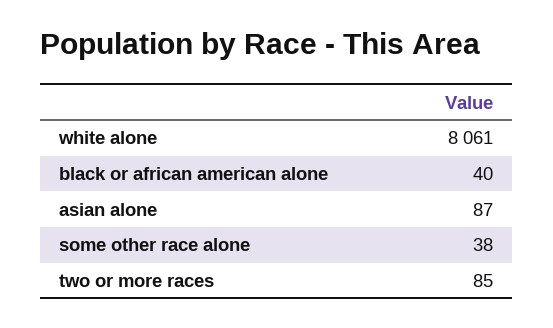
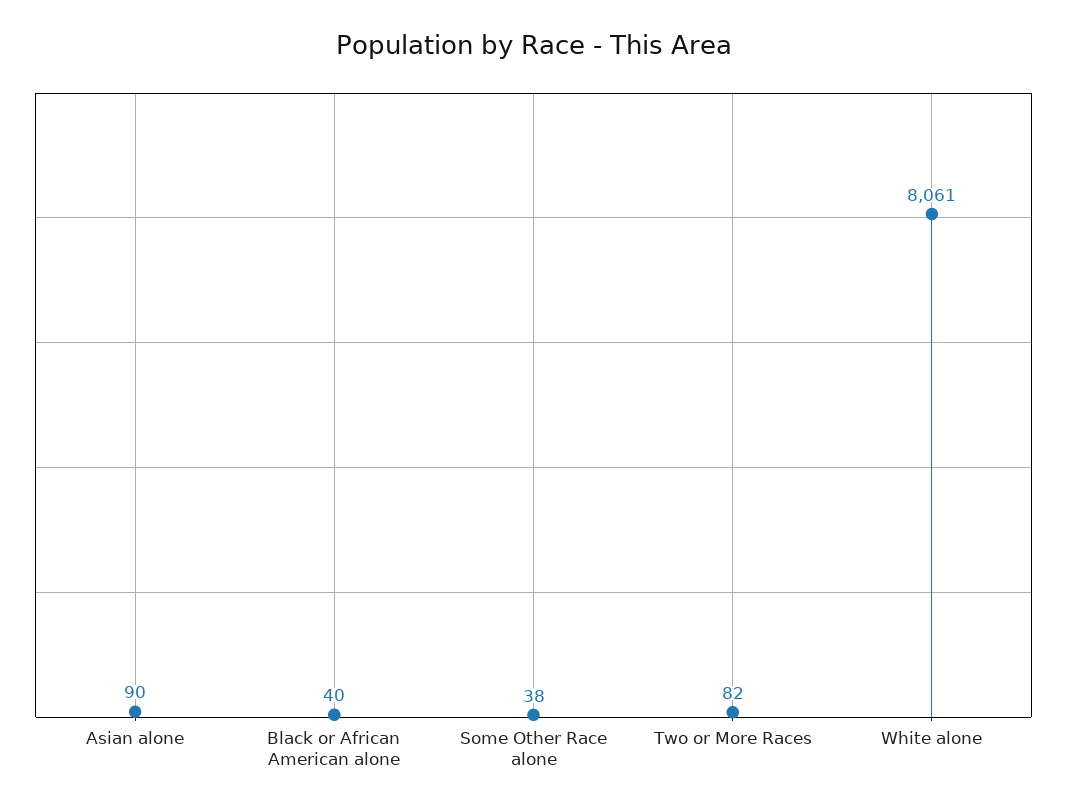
asian alone: 87 -> 90
two or more races: 85 -> 82

